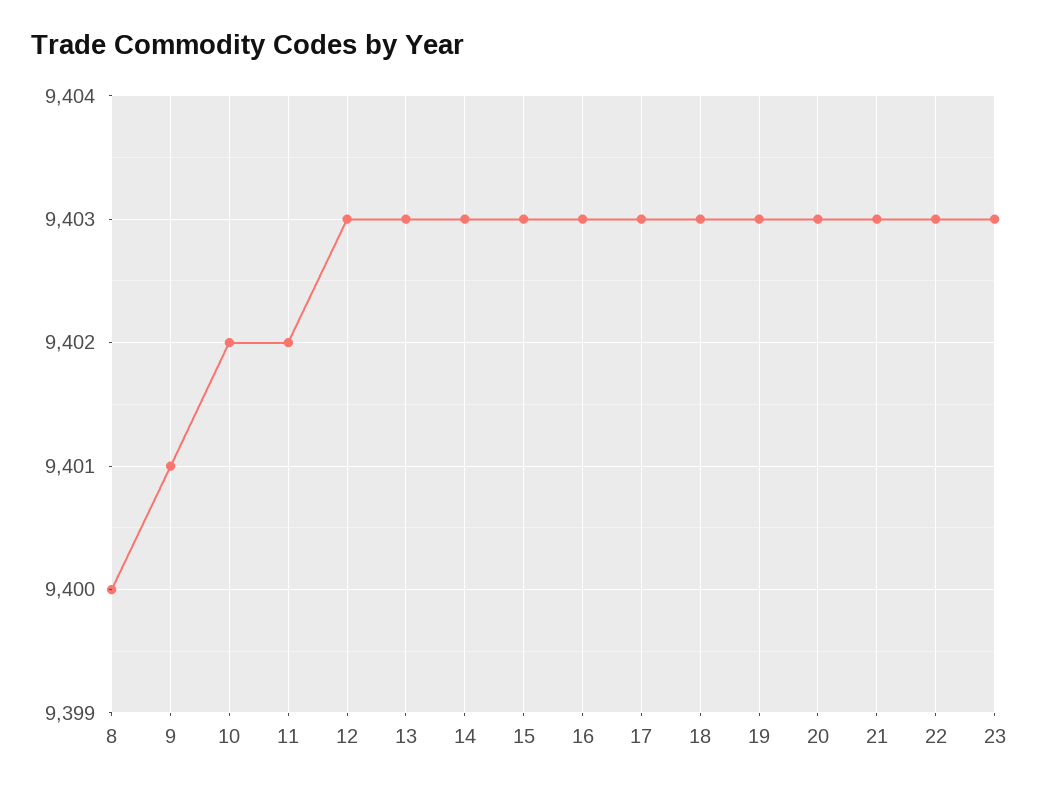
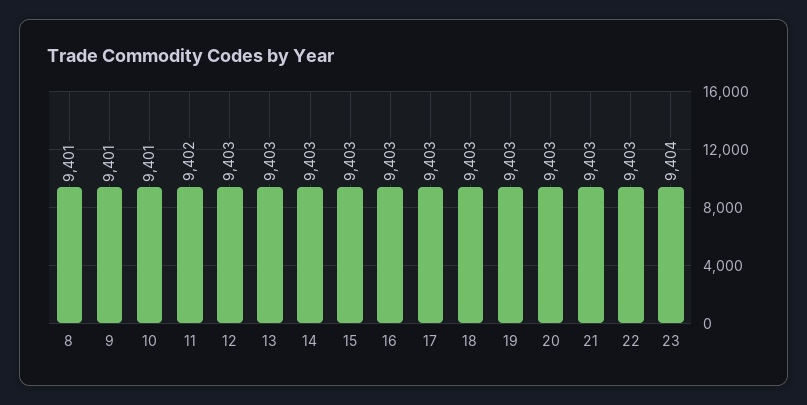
8: 9400 -> 9401
10: 9402 -> 9401
23: 9403 -> 9404

